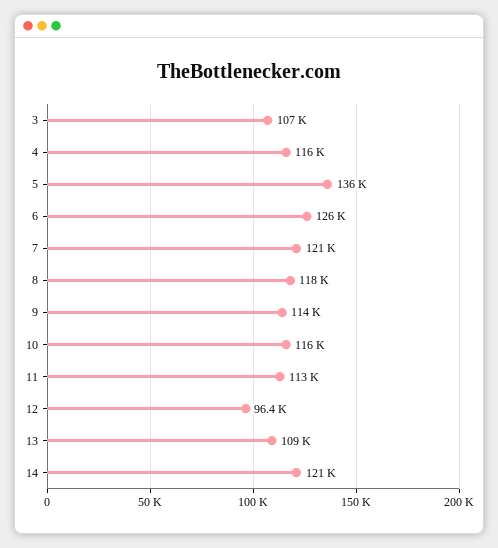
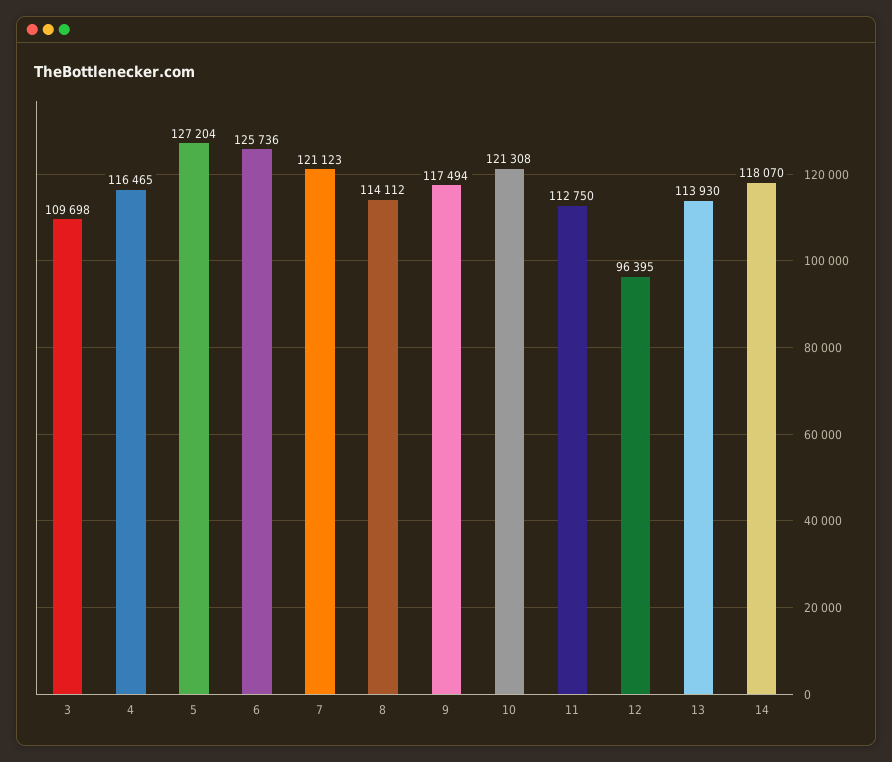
3: 107000 -> 109698
5: 136000 -> 127204
8: 118000 -> 114112
9: 114000 -> 117494
10: 116000 -> 121308
13: 109000 -> 113930
14: 121000 -> 118070

